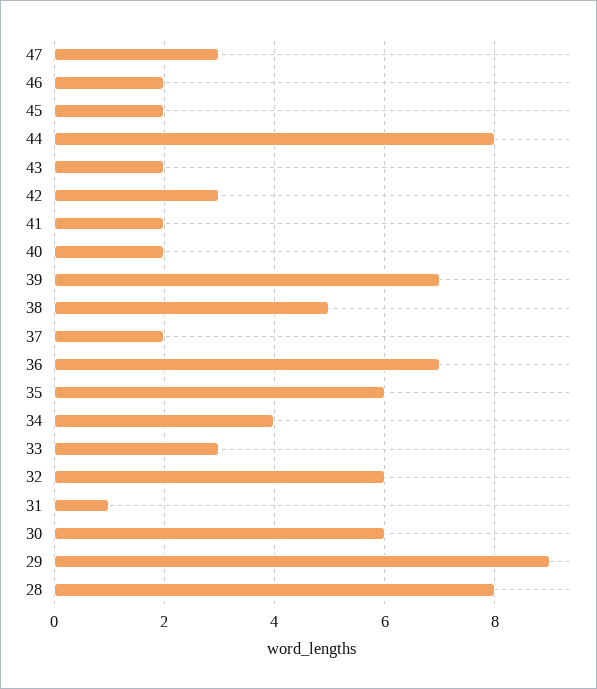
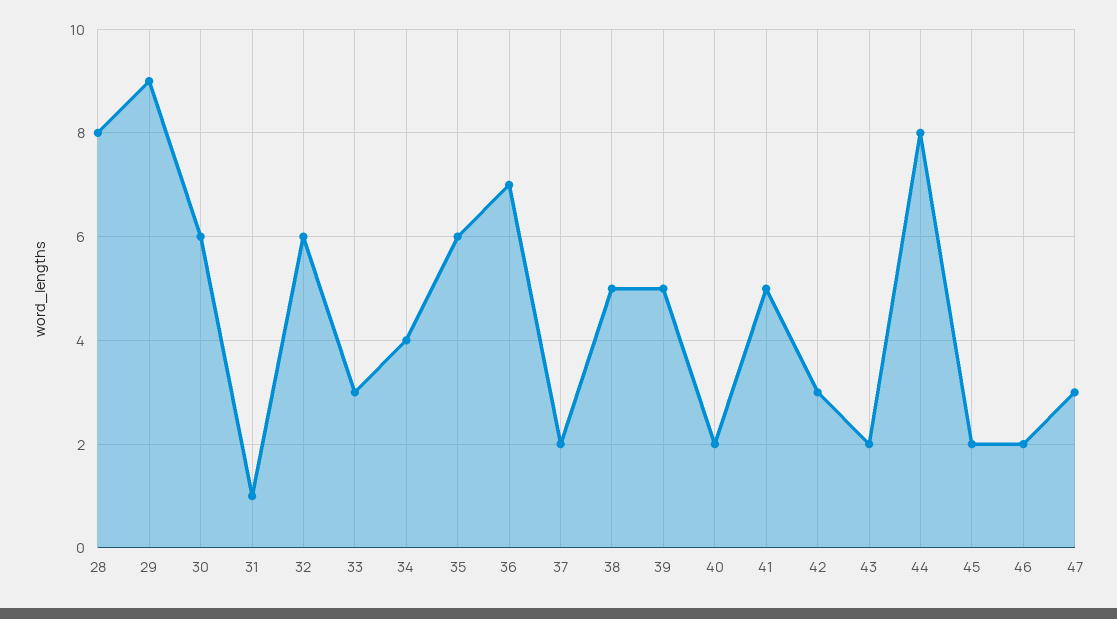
41: 2 -> 5
39: 7 -> 5

